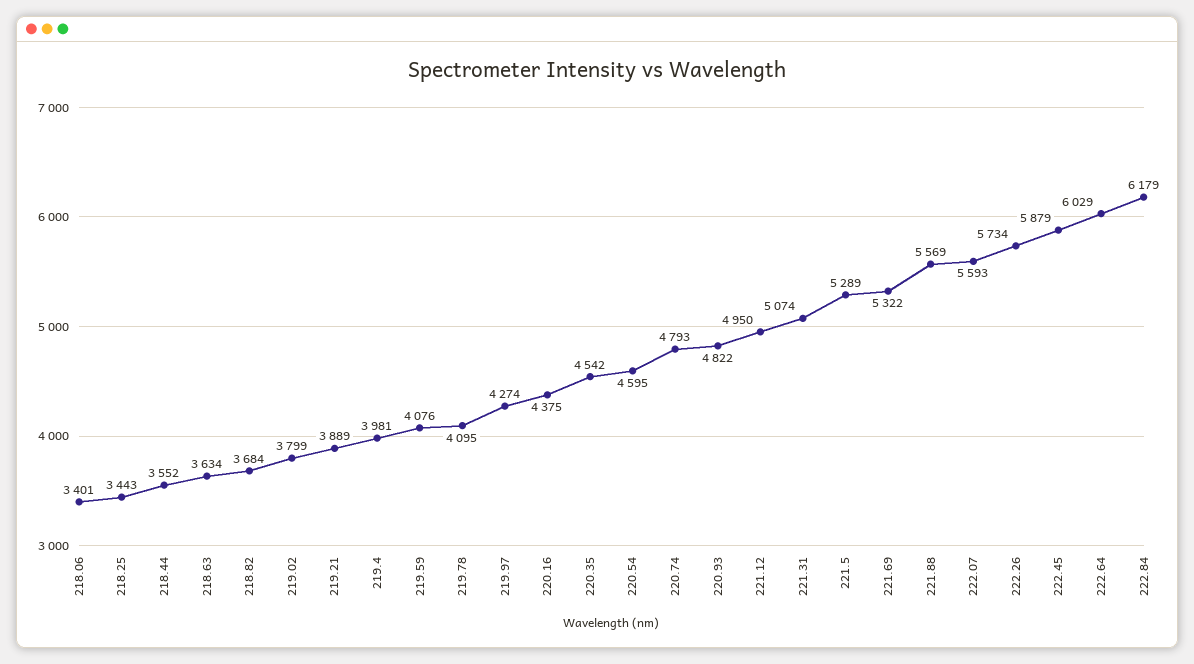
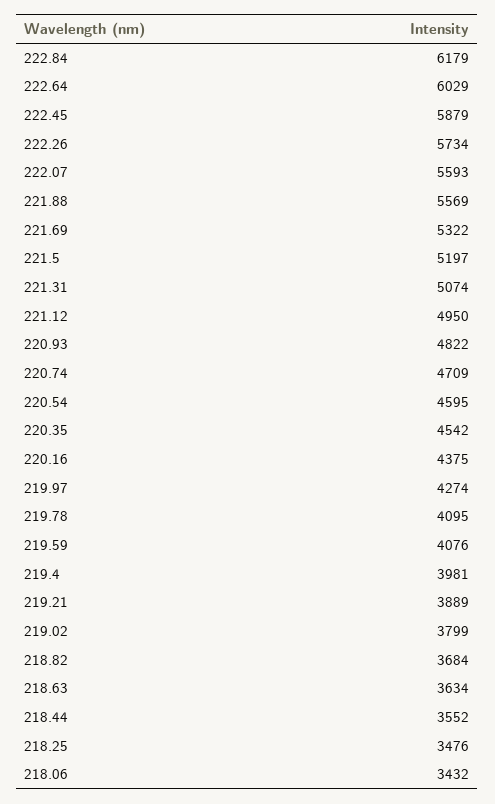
218.06: 3401 -> 3432
218.25: 3443 -> 3476
220.74: 4793 -> 4709
221.5: 5289 -> 5197

